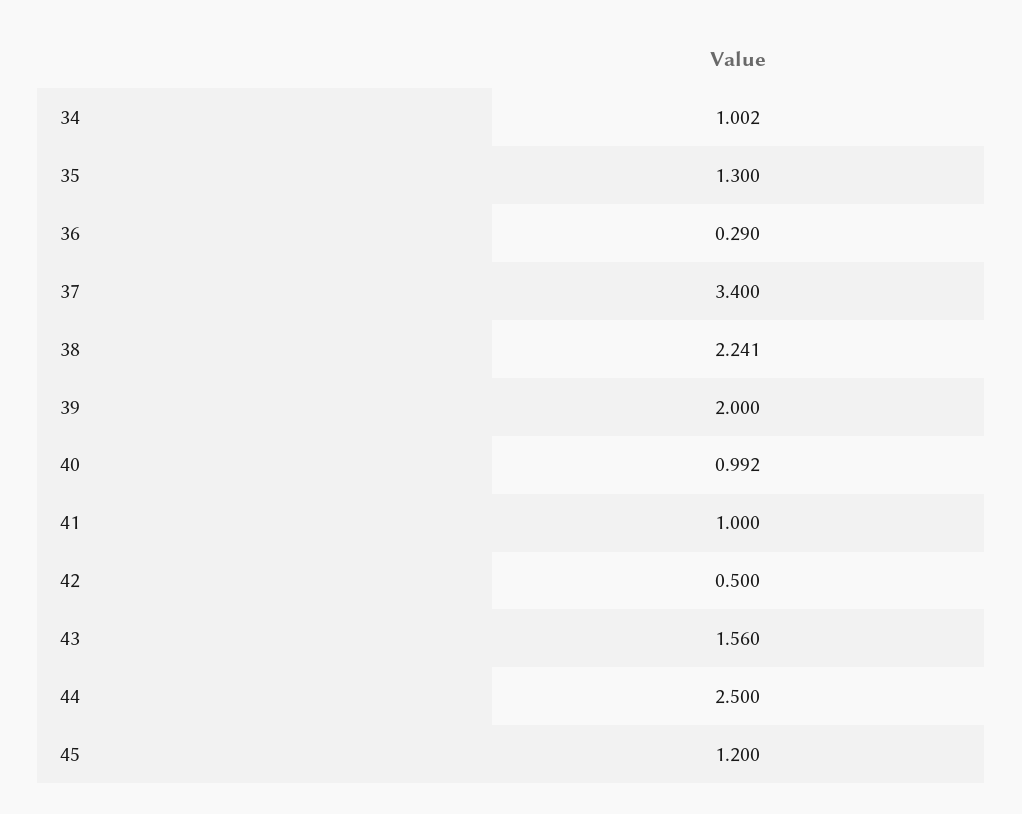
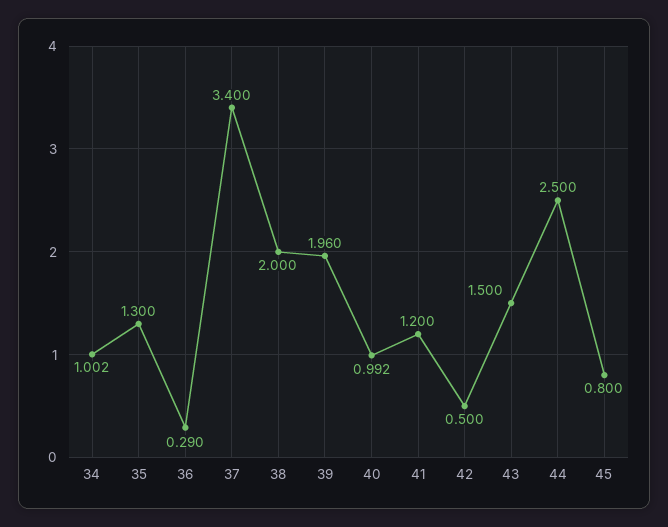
38: 2.241 -> 2
39: 2 -> 1.96
41: 1 -> 1.2
43: 1.56 -> 1.5
45: 1.2 -> 0.8

